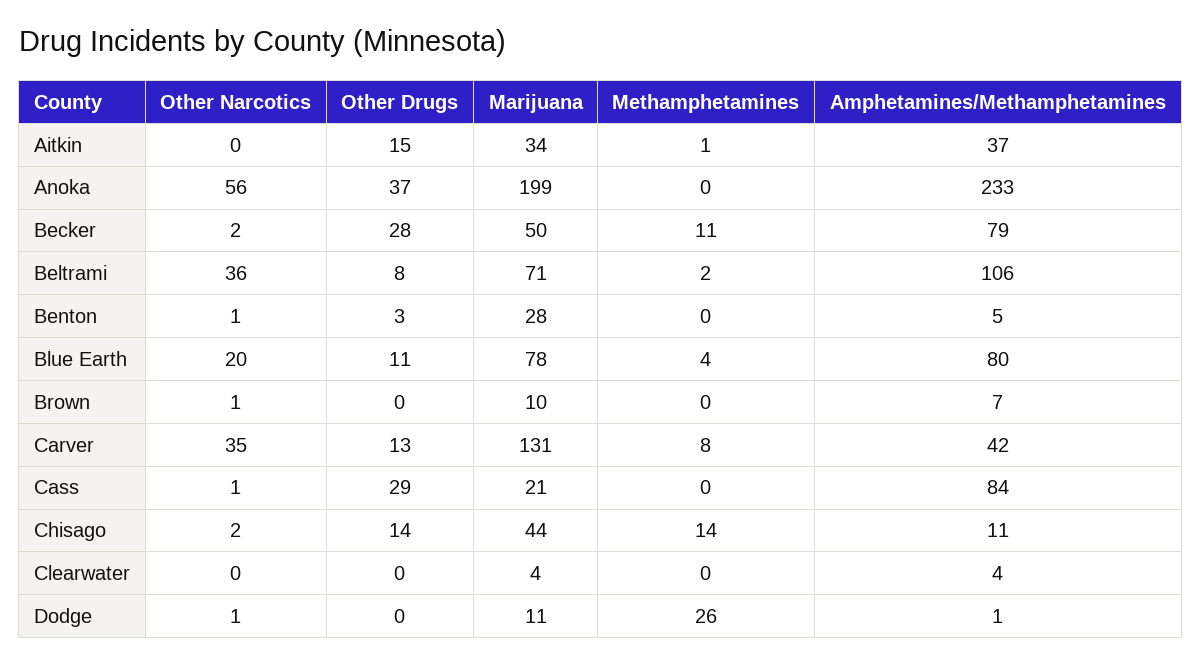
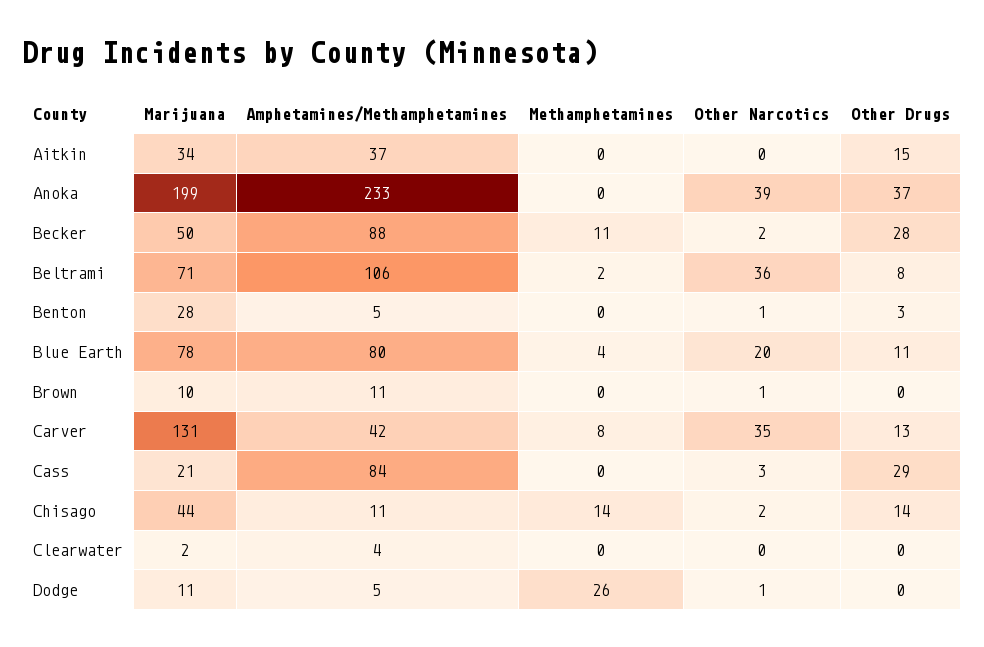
Methamphetamines, Aitkin: 1 -> 0
Other Narcotics, Anoka: 56 -> 39
Amphetamines/Methamphetamines, Becker: 79 -> 88
Amphetamines/Methamphetamines, Brown: 7 -> 11
Other Narcotics, Cass: 1 -> 3
Marijuana, Clearwater: 4 -> 2
Amphetamines/Methamphetamines, Dodge: 1 -> 5

